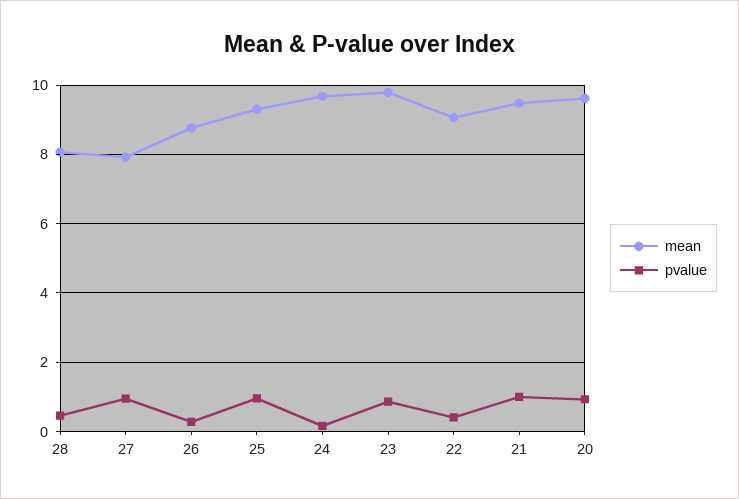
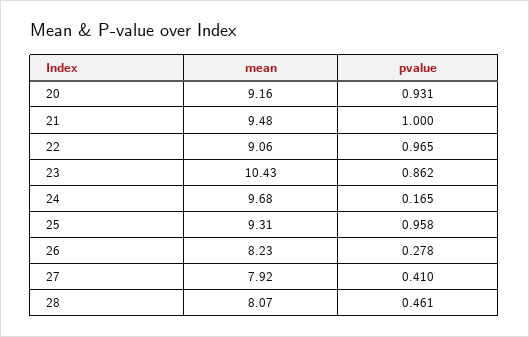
pvalue, 27: 1 -> 0.41
mean, 26: 8.8 -> 8.23
mean, 23: 9.8 -> 10.43
pvalue, 22: 0.4 -> 0.965
mean, 20: 9.6 -> 9.16

